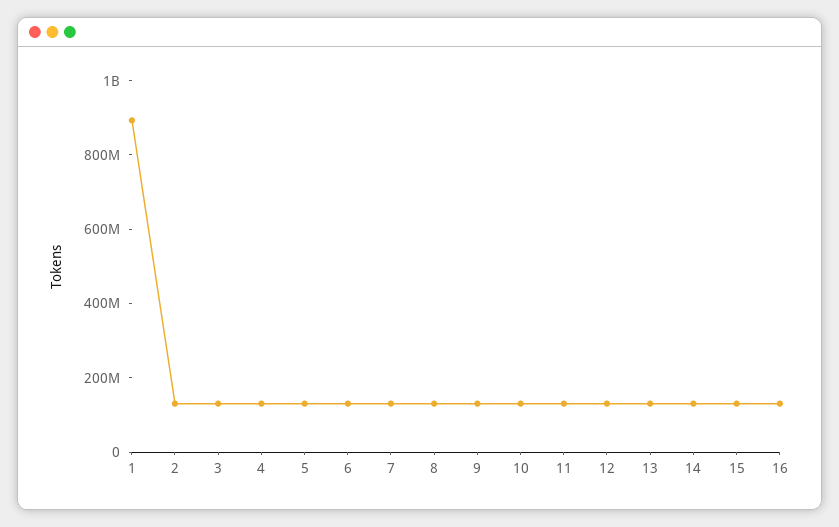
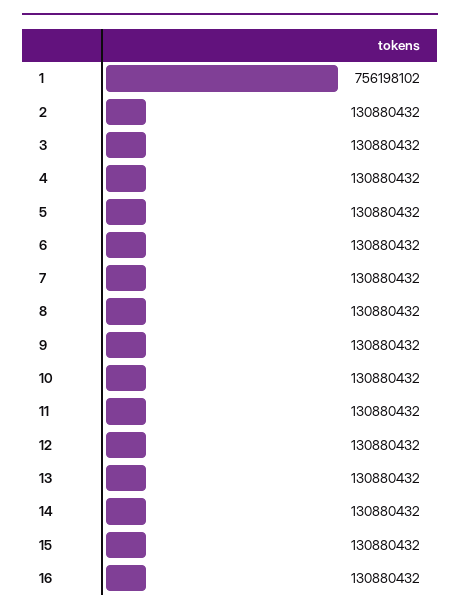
1: 900000000 -> 756198102

